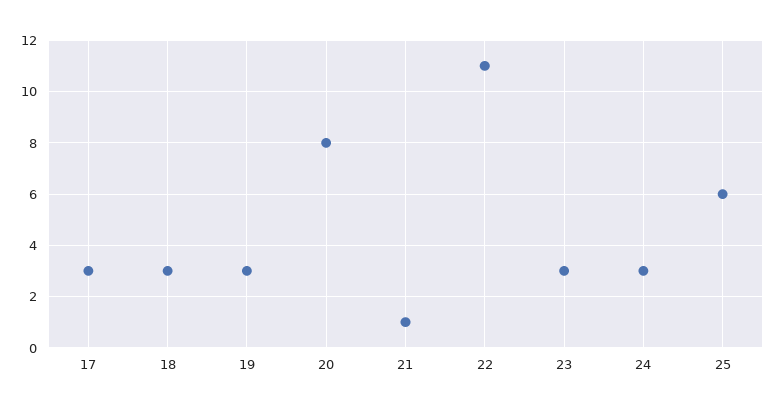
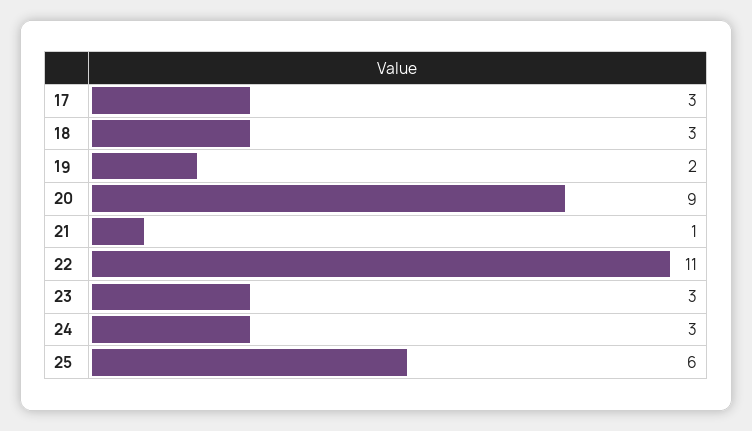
19: 3 -> 2
20: 8 -> 9

